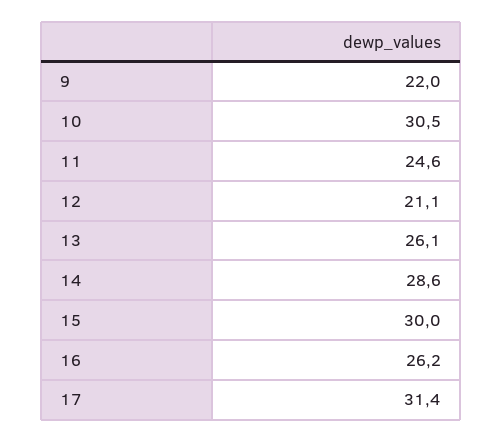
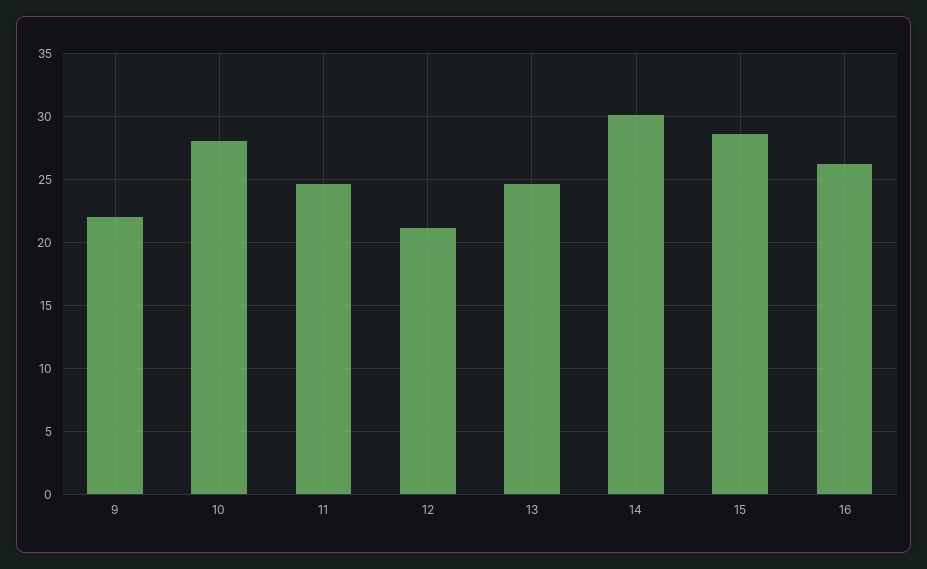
10: 30.5 -> 28
13: 26.1 -> 24.5
14: 28.6 -> 30
15: 30 -> 28.5
17: 31.4 -> none

